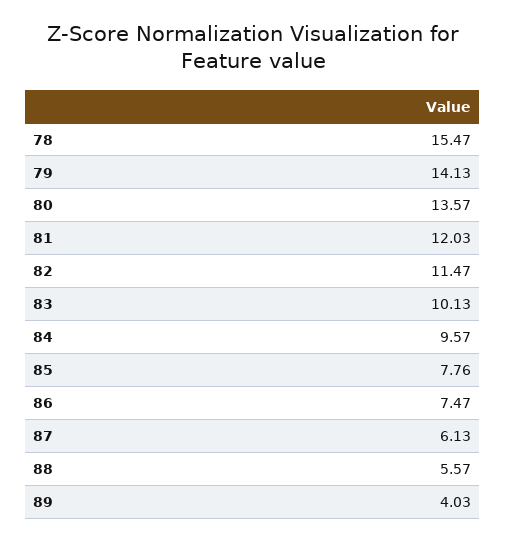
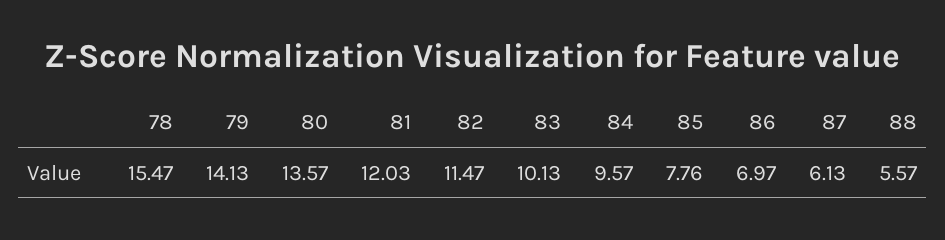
86: 7.47 -> 6.97
89: 4.03 -> none

